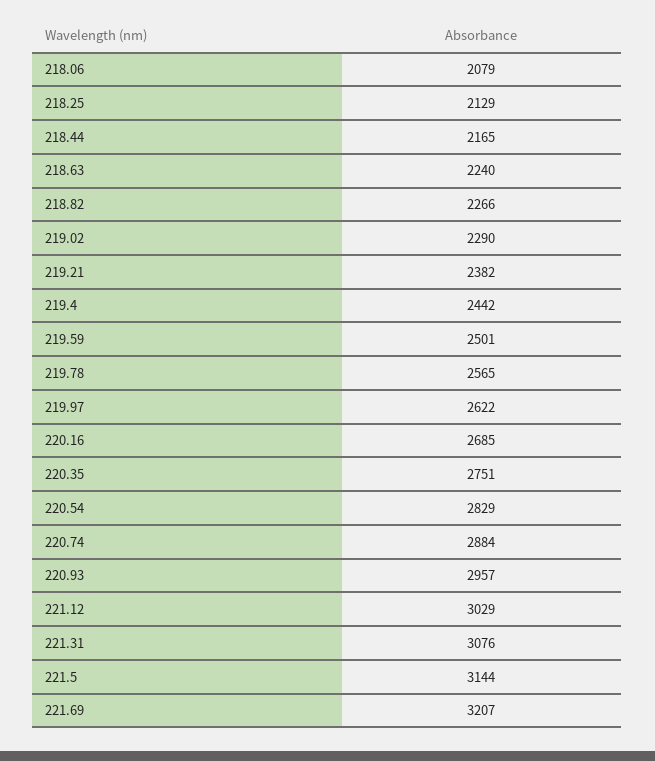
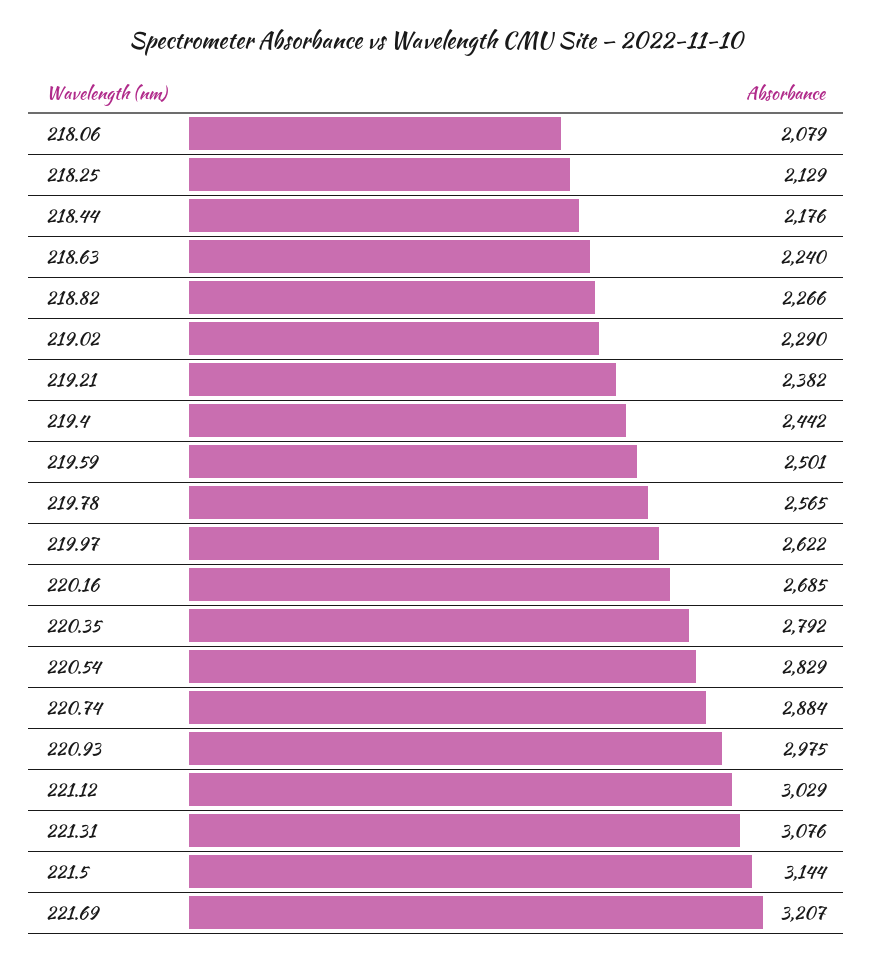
218.44: 2165 -> 2176
220.35: 2751 -> 2792
220.93: 2957 -> 2975

